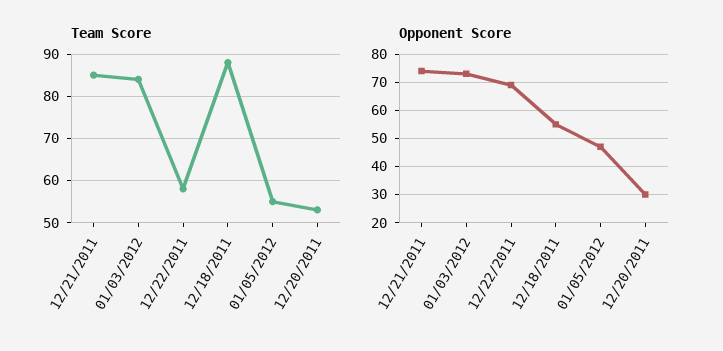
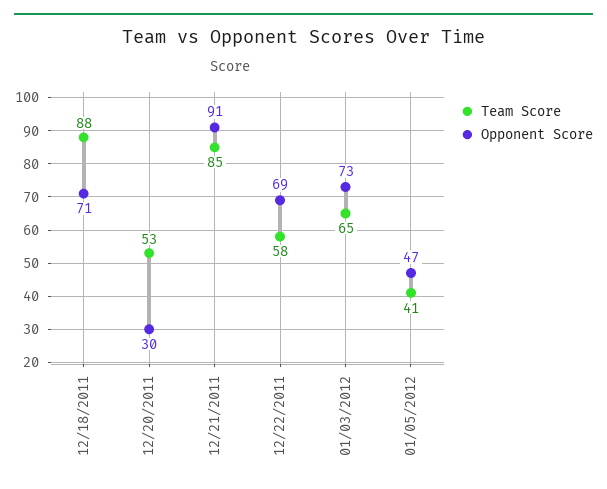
Team Score, 01/03/2012: 85 -> 65
Team Score, 01/05/2012: 55 -> 41
Opponent Score, 12/21/2011: 75 -> 91
Opponent Score, 12/18/2011: 55 -> 71

